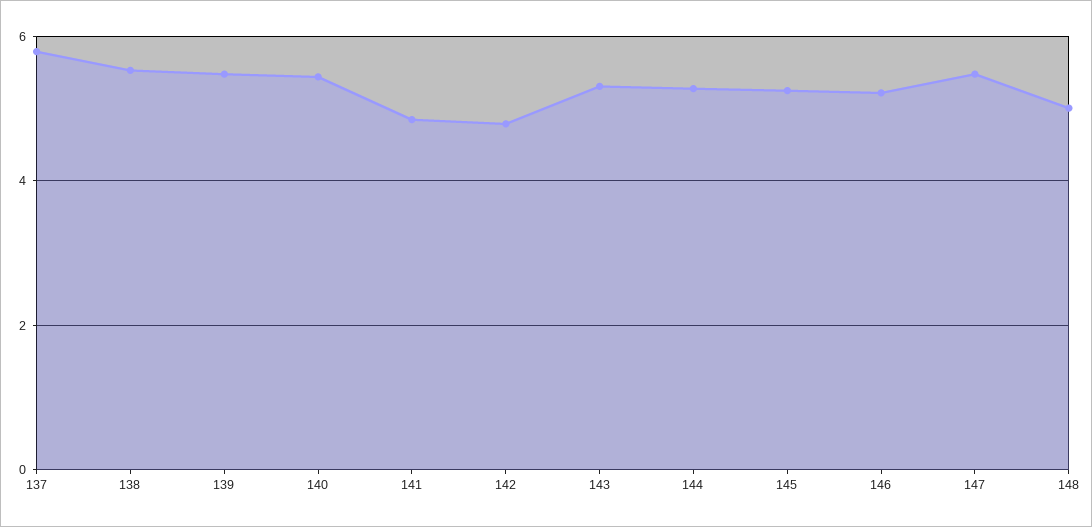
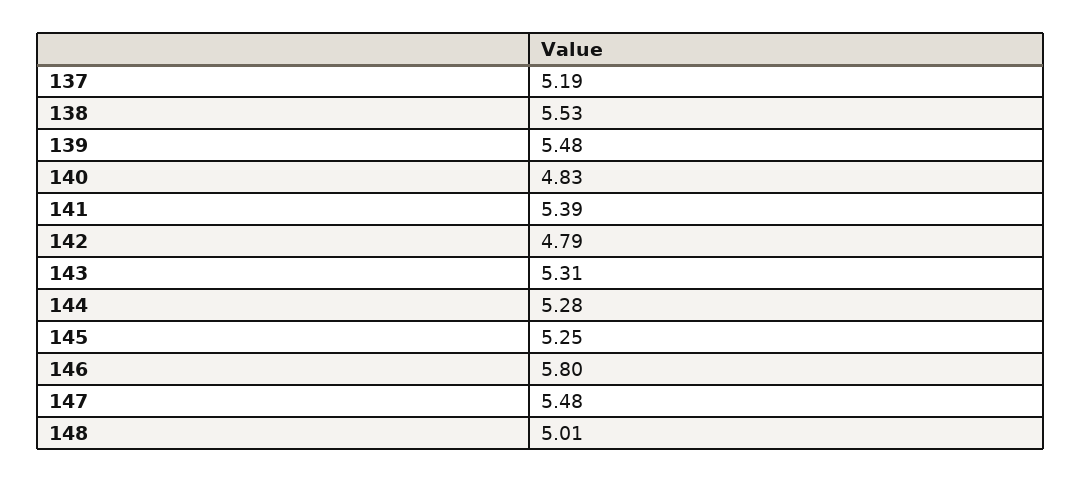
137: 5.8 -> 5.19
140: 5.4 -> 4.83
141: 4.8 -> 5.39
146: 5.2 -> 5.8

